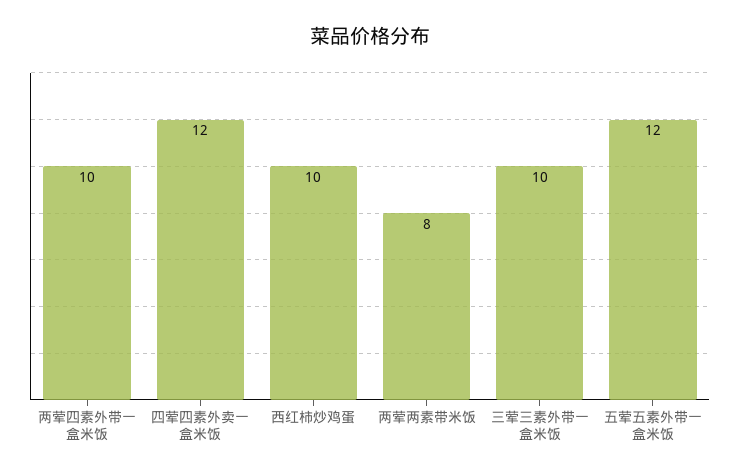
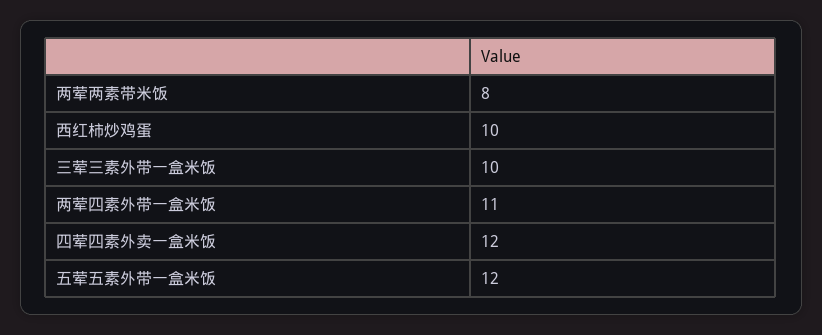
两荤四素外带一盒米饭: 10 -> 11

